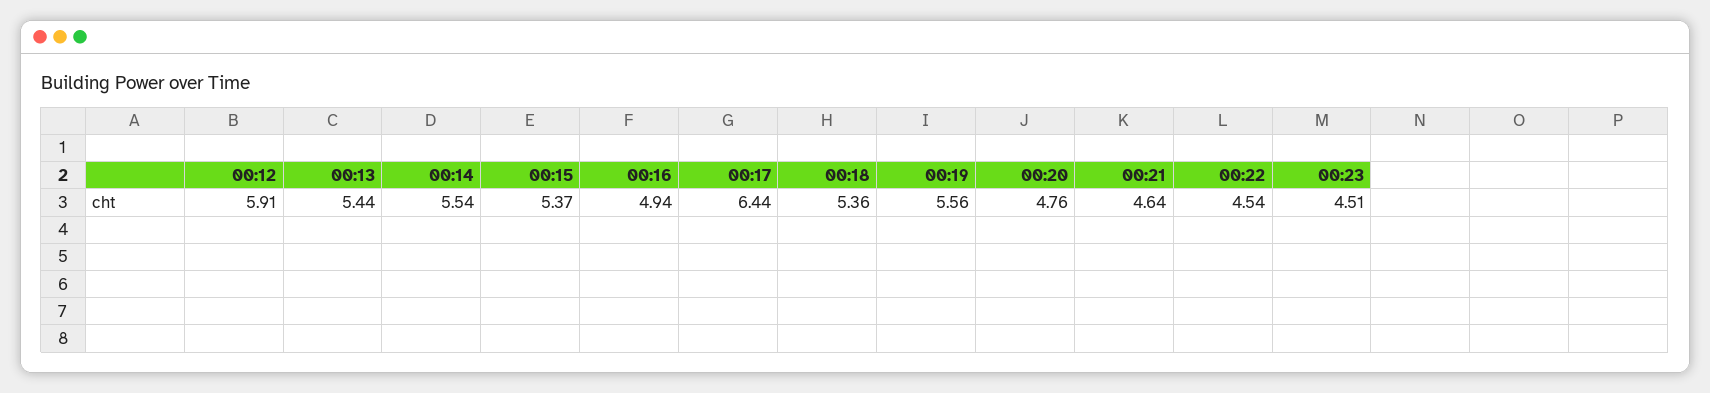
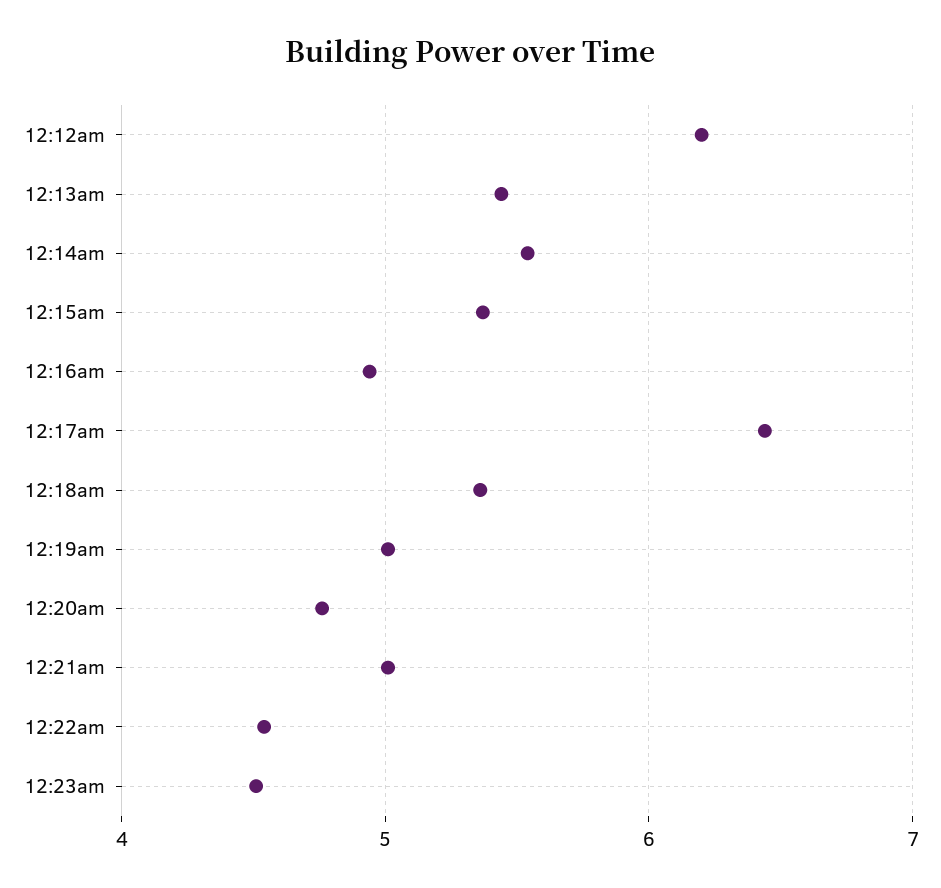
00:12: 5.91 -> 6.2
00:19: 5.56 -> 5
00:21: 4.64 -> 5

